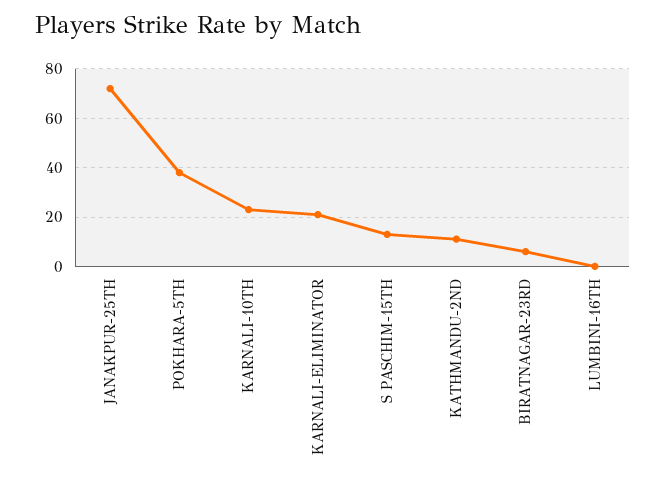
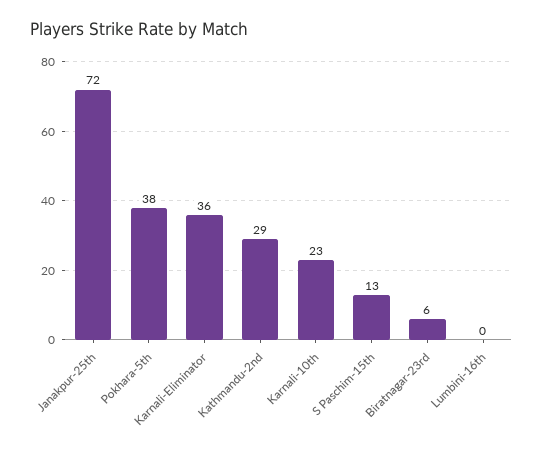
KARNALI-ELIMINATOR: 20 -> 36
KATHMANDU-2ND: 10 -> 29

